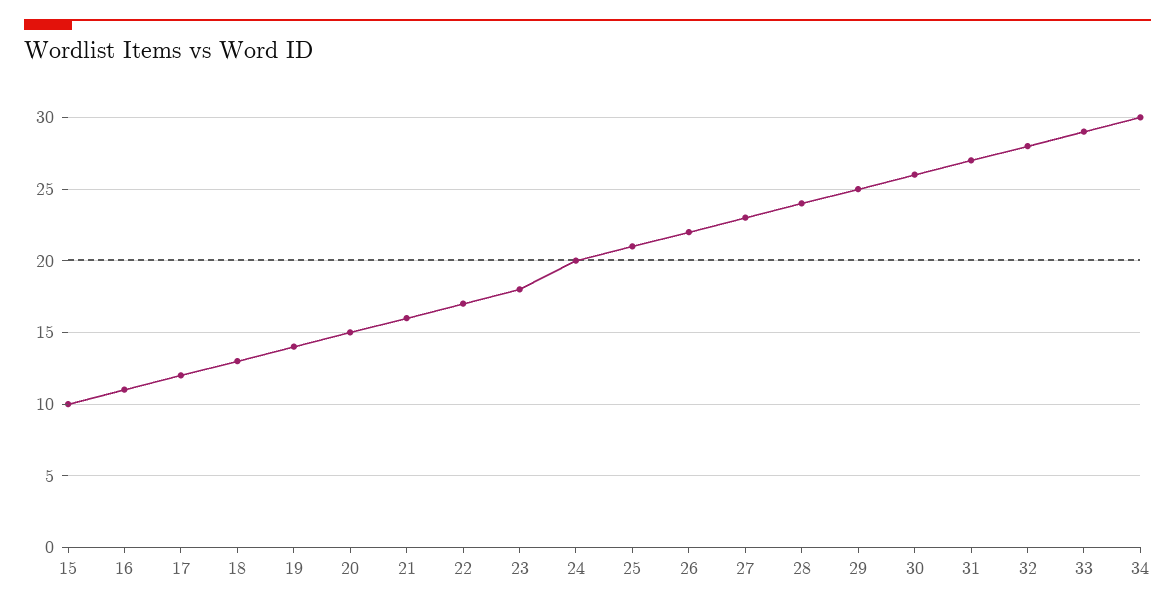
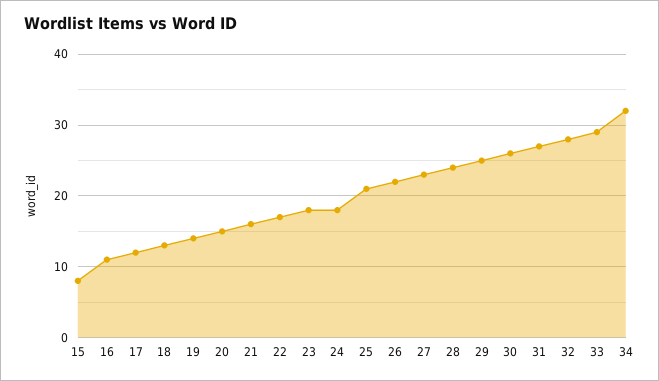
15: 10 -> 8
24: 20 -> 18
34: 30 -> 32

